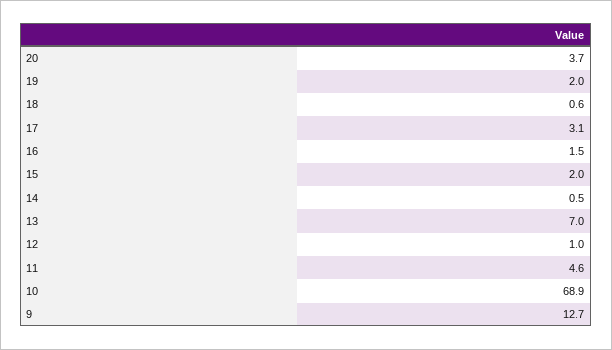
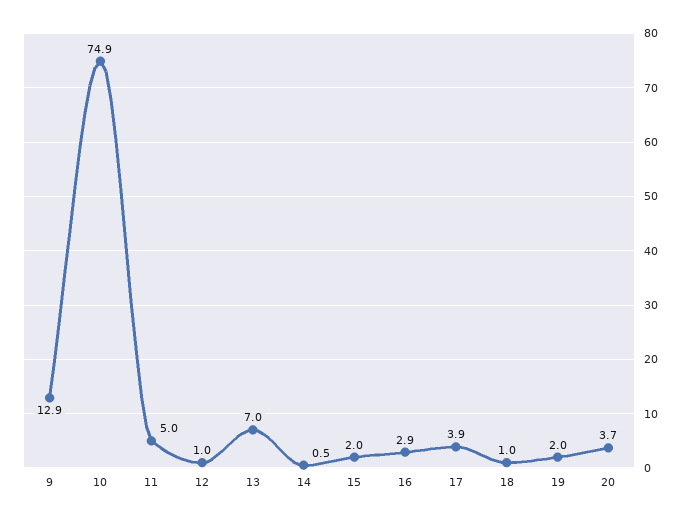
18: 0.6 -> 1
17: 3.1 -> 3.9
16: 1.5 -> 2.9
11: 4.6 -> 5
10: 68.9 -> 74.9
9: 12.7 -> 12.9

